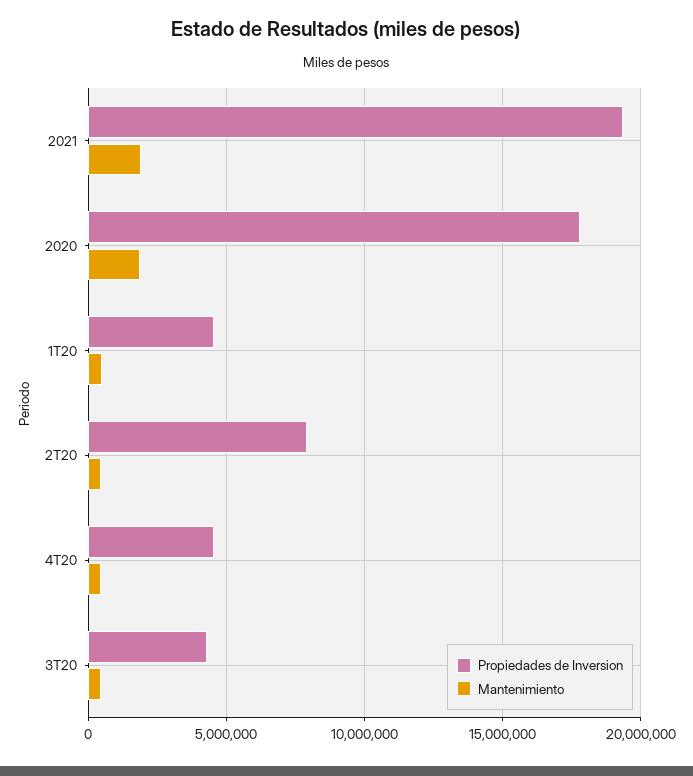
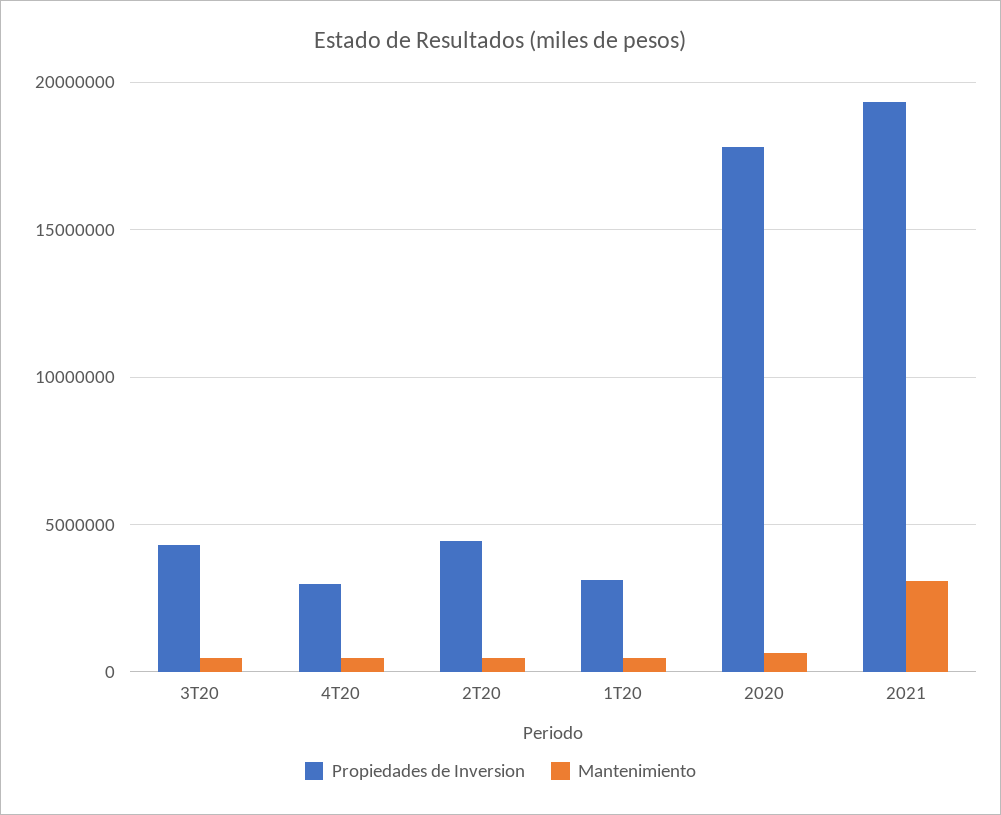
Mantenimiento, 2021: 2000000 -> 3000000
Mantenimiento, 2020: 2000000 -> 500000
Propiedades de Inversion, 1T20: 4500000 -> 3000000
Propiedades de Inversion, 2T20: 8000000 -> 4500000
Propiedades de Inversion, 4T20: 4500000 -> 3000000

